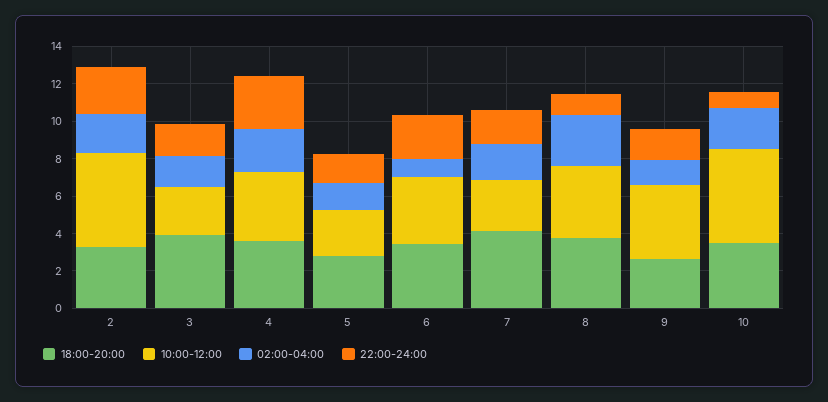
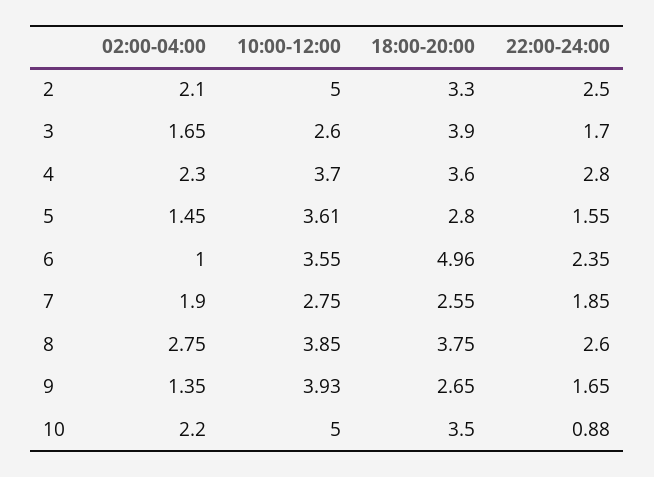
10:00-12:00, 5: 2.5 -> 3.61
18:00-20:00, 6: 3.5 -> 4.96
18:00-20:00, 7: 4 -> 2.55
22:00-24:00, 8: 1 -> 2.6

